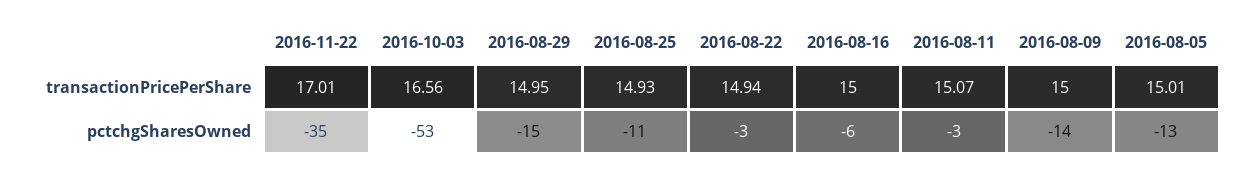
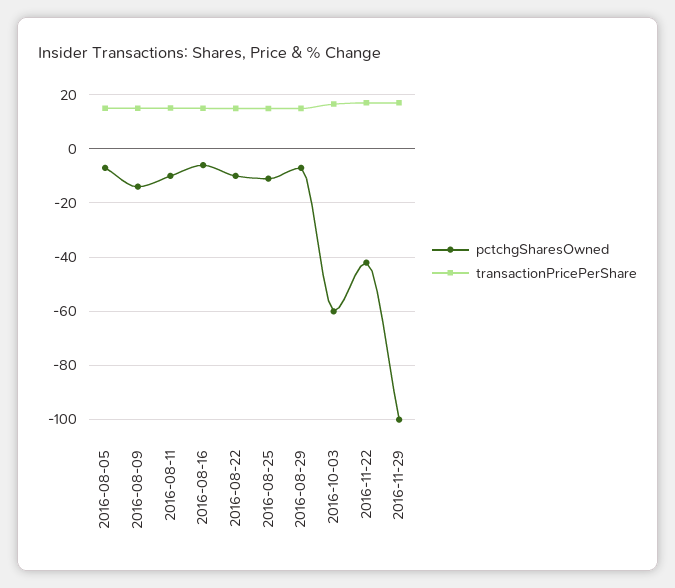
pctchgSharesOwned, 2016-11-22: -35 -> -42.5
pctchgSharesOwned, 2016-10-03: -53 -> -60
pctchgSharesOwned, 2016-08-29: -15 -> -7.5
pctchgSharesOwned, 2016-08-22: -3 -> -10
pctchgSharesOwned, 2016-08-11: -3 -> -10
pctchgSharesOwned, 2016-08-05: -13 -> -7.5
pctchgSharesOwned, 2016-11-29: none -> -100
transactionPricePerShare, 2016-11-29: none -> 17.5

